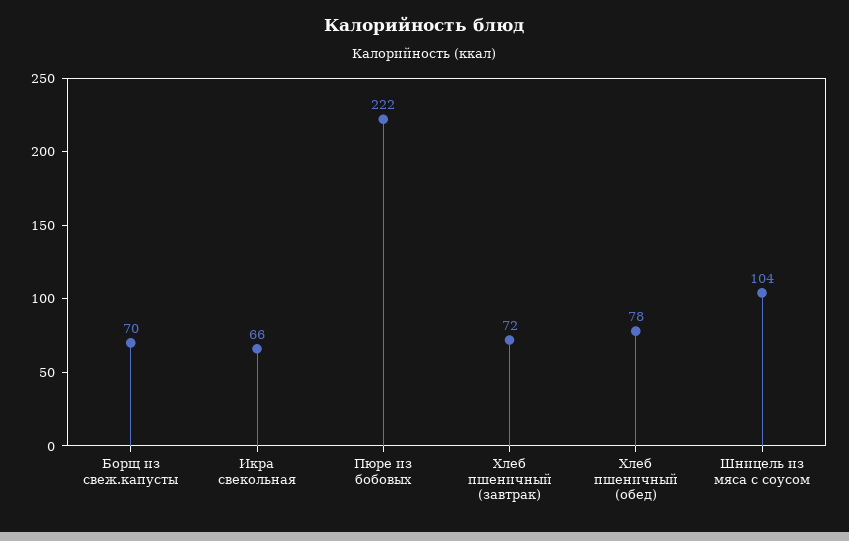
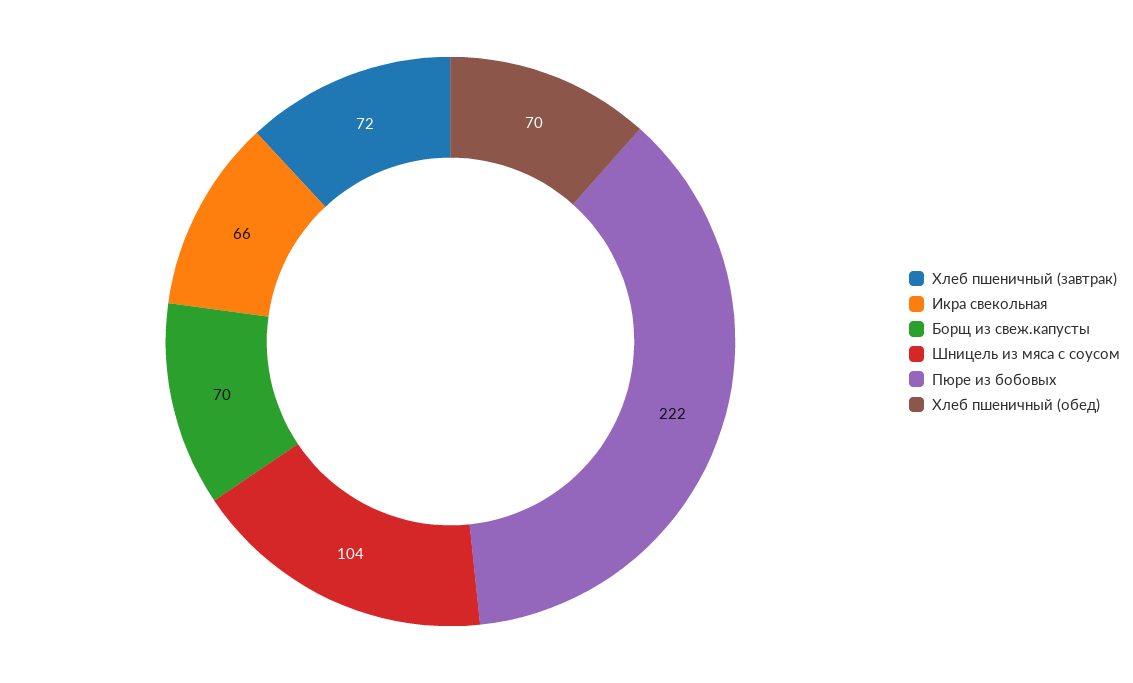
Хлеб пшеничный (обед): 78 -> 70

